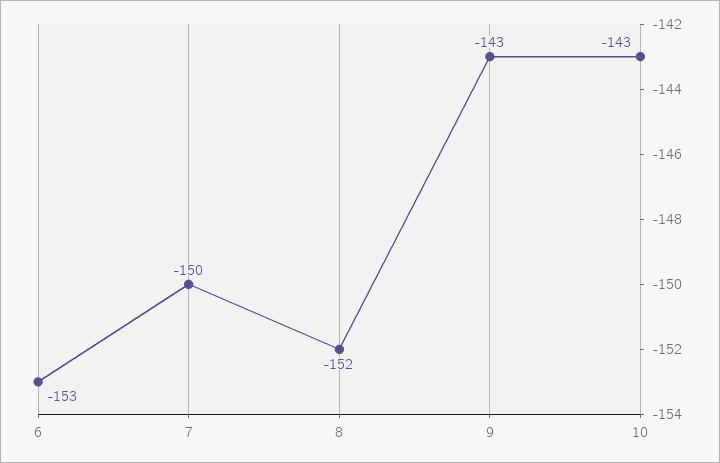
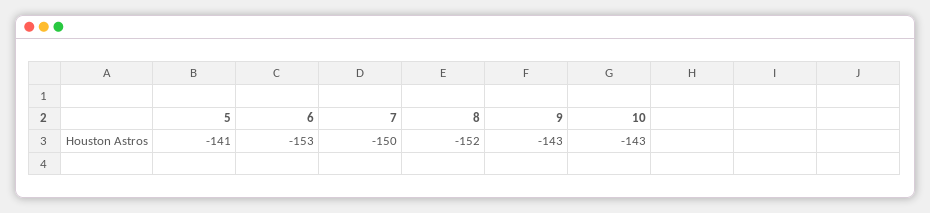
5: none -> -141

